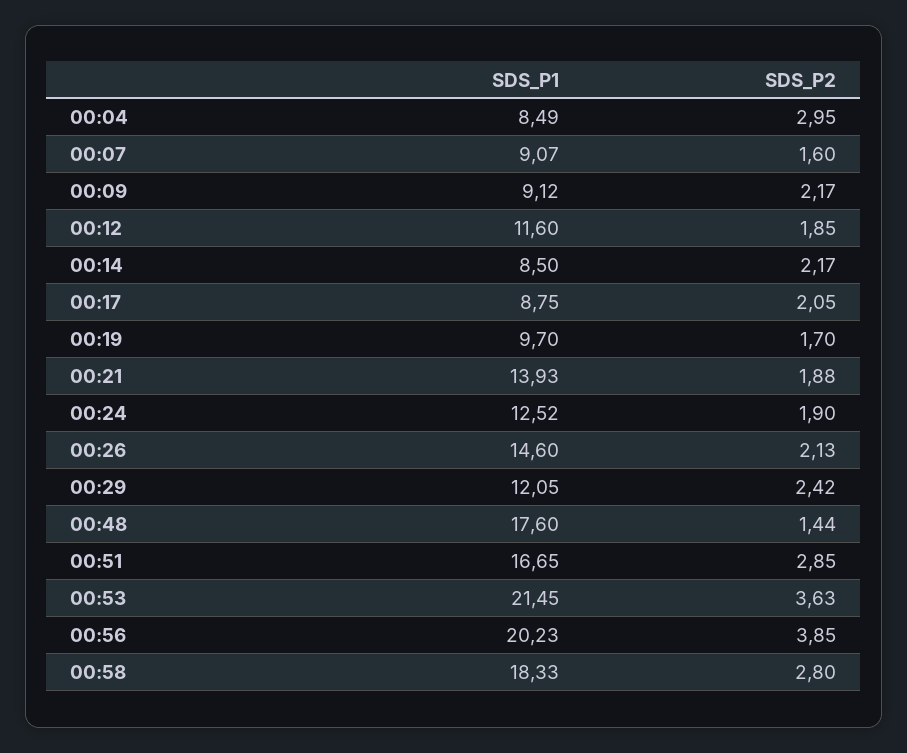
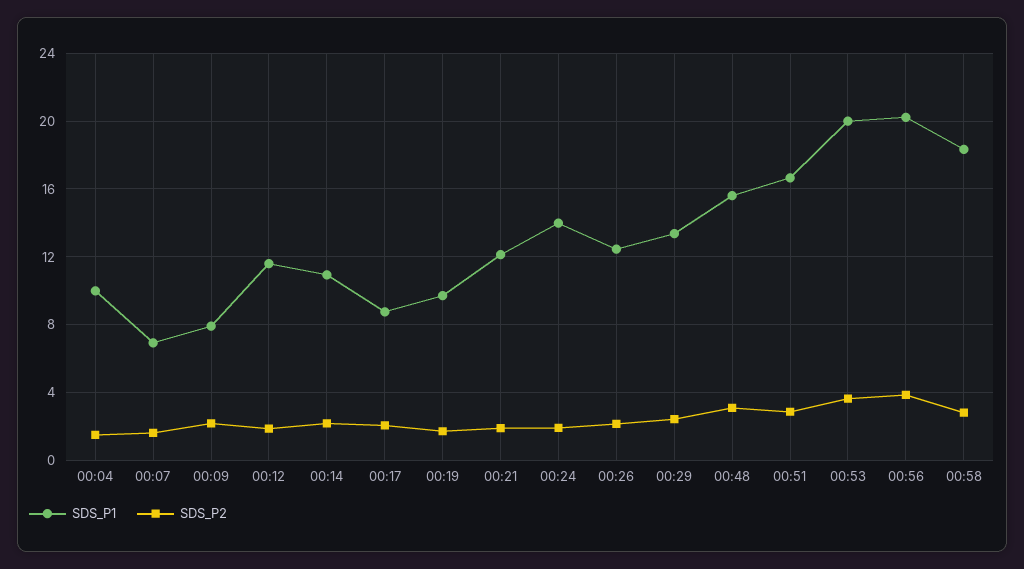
SDS_P1, 00:04: 8.49 -> 10
SDS_P2, 00:04: 2.95 -> 1.5
SDS_P1, 00:07: 9.07 -> 7
SDS_P1, 00:09: 9.12 -> 8
SDS_P1, 00:14: 8.5 -> 11
SDS_P1, 00:21: 13.93 -> 12
SDS_P1, 00:24: 12.52 -> 14
SDS_P1, 00:26: 14.6 -> 12.5
SDS_P1, 00:29: 12.05 -> 13.5
SDS_P1, 00:48: 17.6 -> 15.5
SDS_P2, 00:48: 1.44 -> 3
SDS_P1, 00:53: 21.45 -> 20

